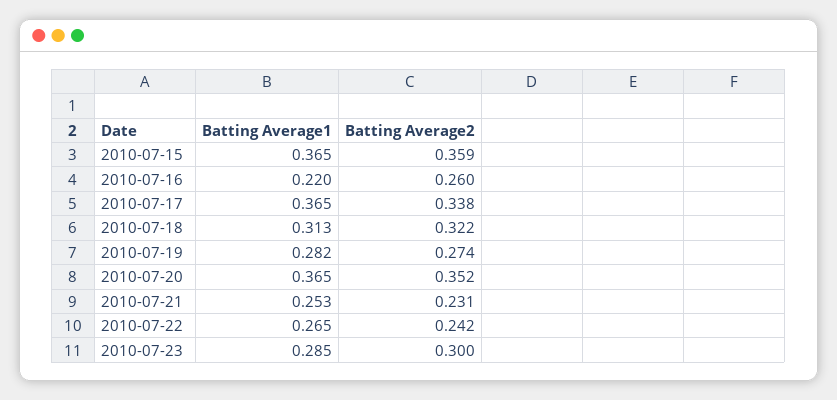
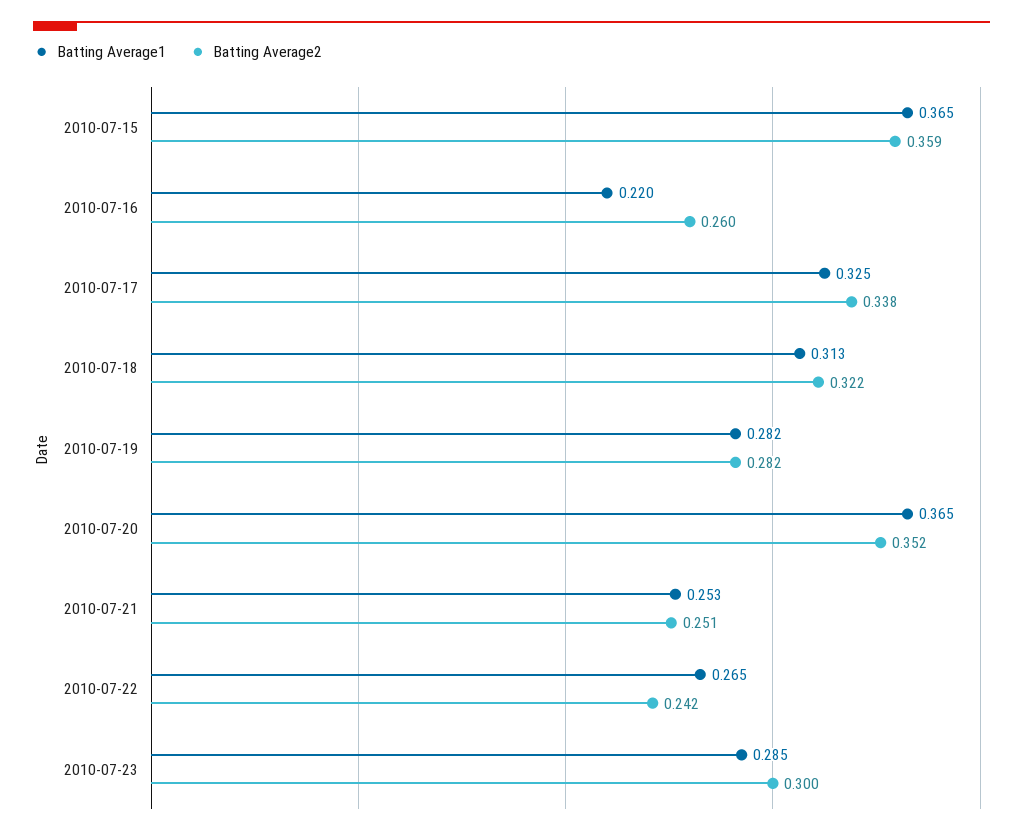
Batting Average1, 2010-07-17: 0.365 -> 0.325
Batting Average2, 2010-07-19: 0.274 -> 0.282
Batting Average2, 2010-07-21: 0.231 -> 0.251

